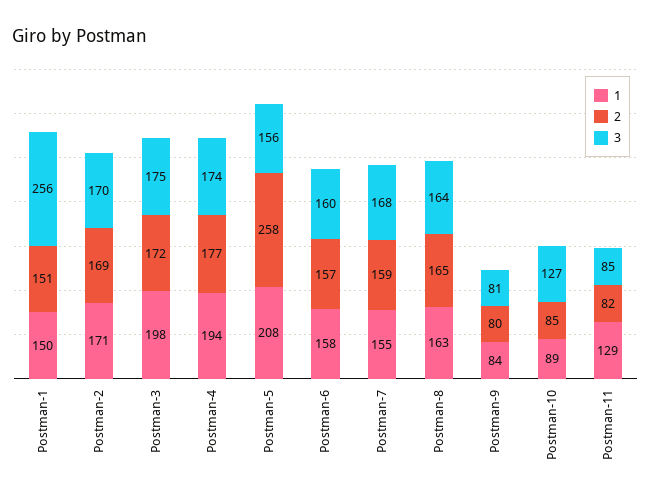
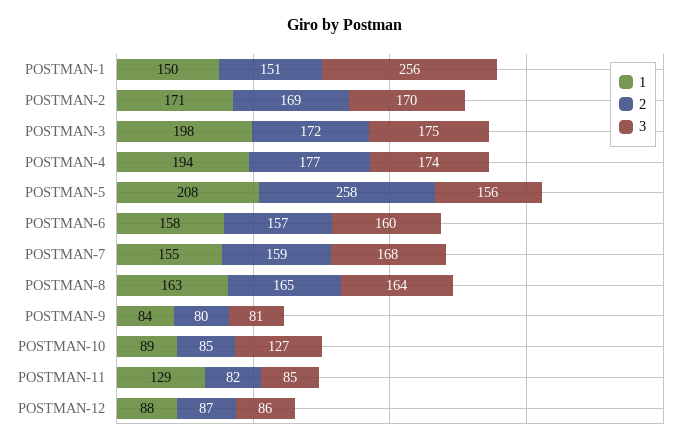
1, POSTMAN-12: none -> 88
2, POSTMAN-12: none -> 87
3, POSTMAN-12: none -> 86

